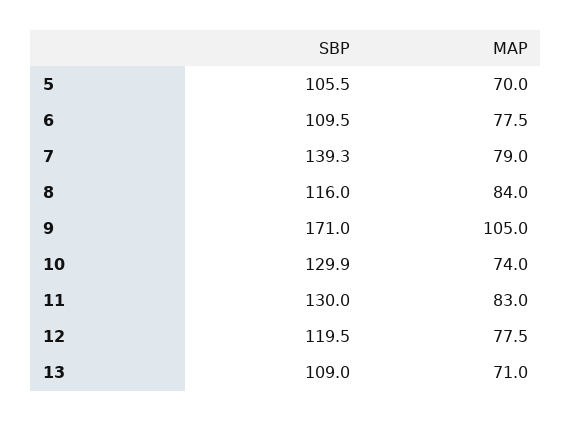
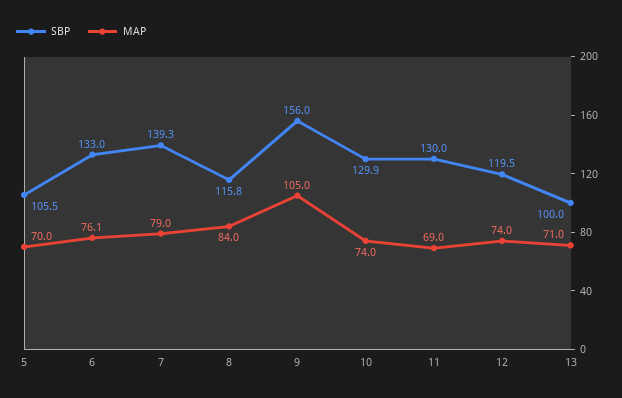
SBP, 6: 109.5 -> 133
MAP, 6: 77.5 -> 76.1
SBP, 8: 116 -> 115.8
SBP, 9: 171 -> 156
MAP, 11: 83 -> 69
MAP, 12: 77.5 -> 74
SBP, 13: 109 -> 100

